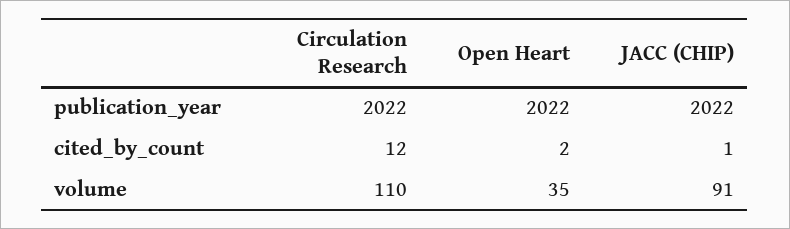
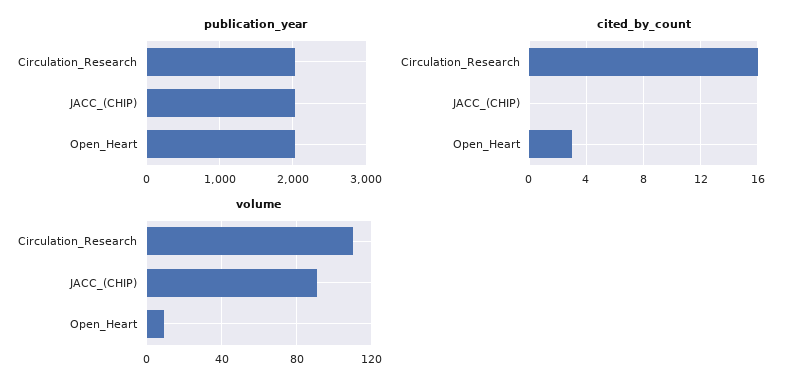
cited_by_count, Circulation Research: 12 -> 16
cited_by_count, Open Heart: 2 -> 3
cited_by_count, JACC (CHIP): 1 -> 0
volume, Open Heart: 35 -> 10

